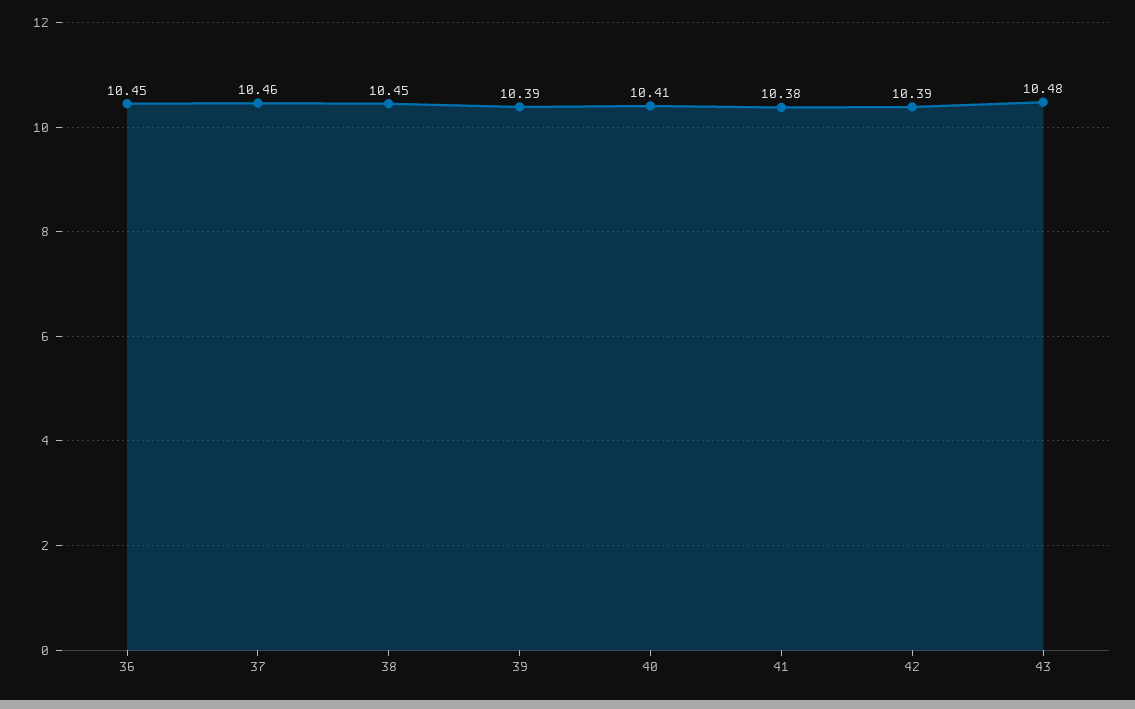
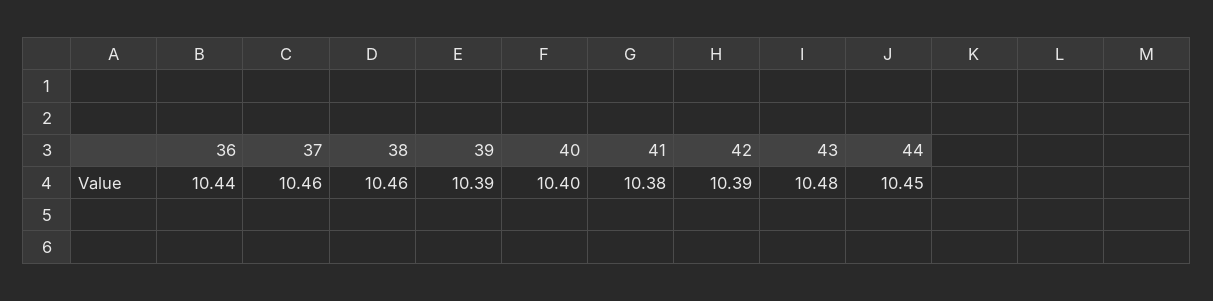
36: 10.45 -> 10.44
38: 10.45 -> 10.46
40: 10.41 -> 10.4
44: none -> 10.45

